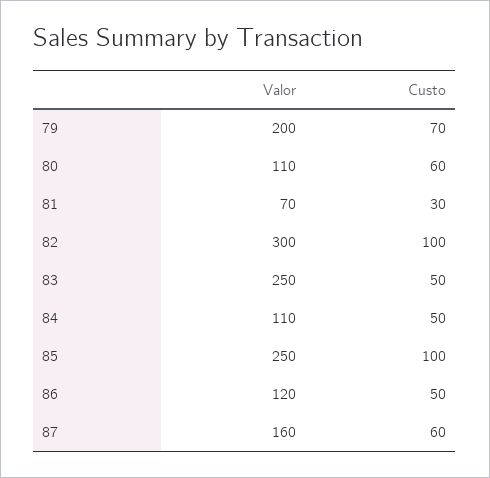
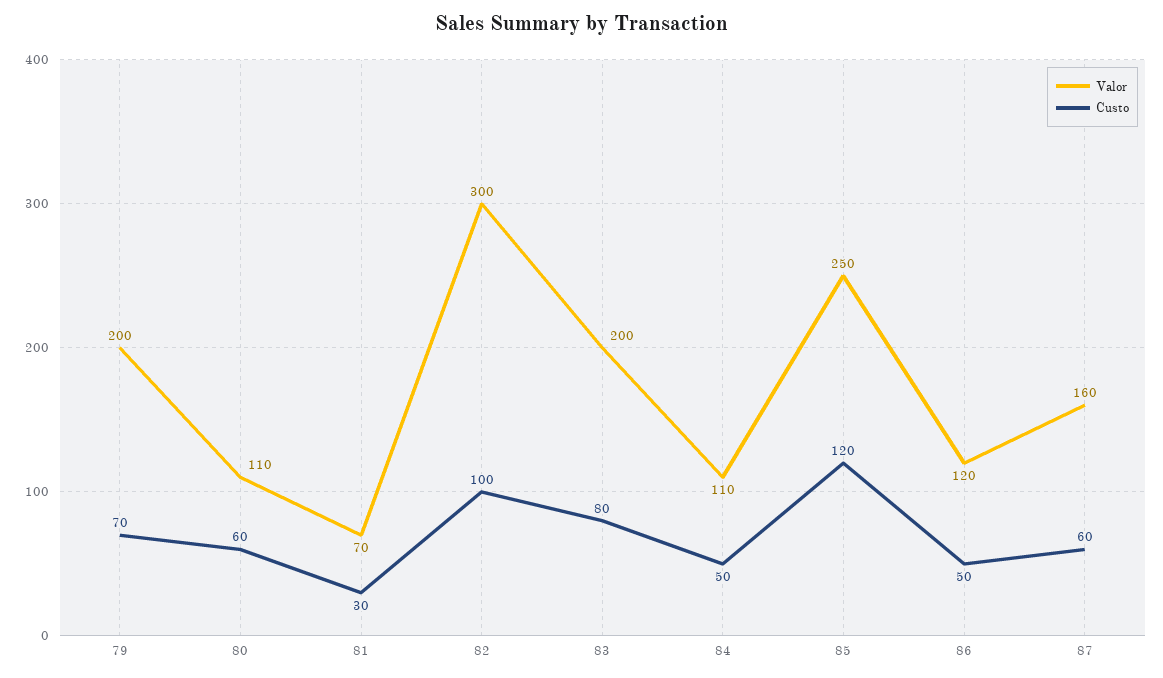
Valor, 83: 250 -> 200
Custo, 83: 50 -> 80
Custo, 85: 100 -> 120

